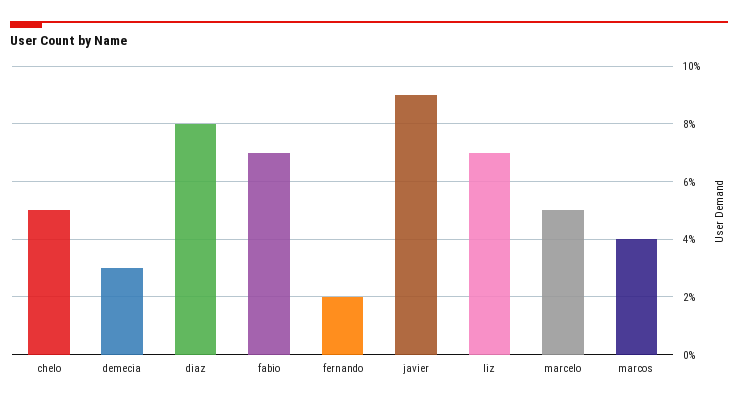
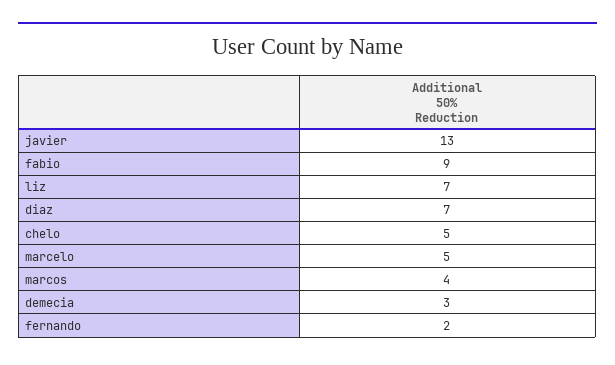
diaz: 8 -> 7
fabio: 7 -> 9
javier: 9 -> 13

